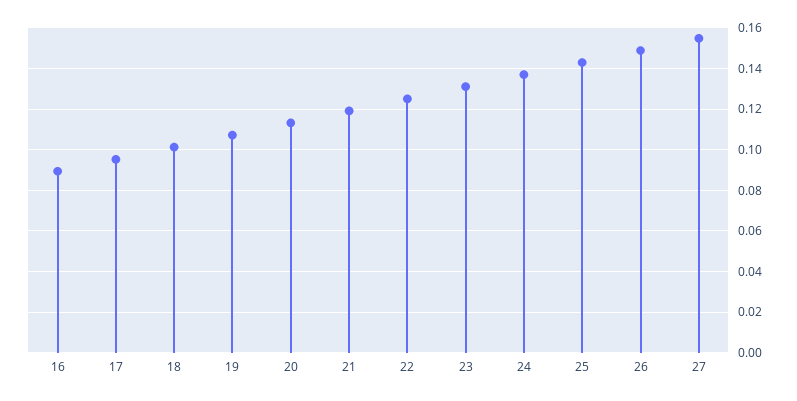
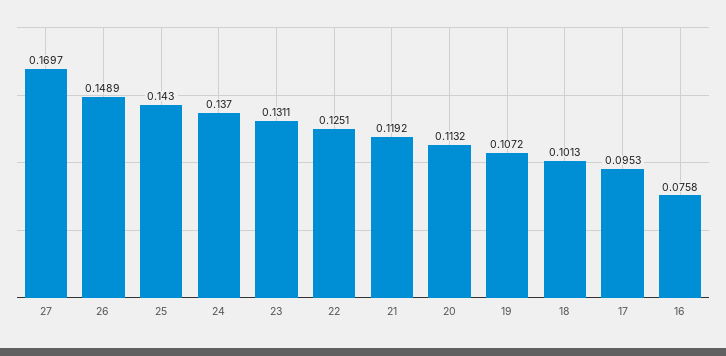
16: 0.09 -> 0.0758
27: 0.155 -> 0.1697

